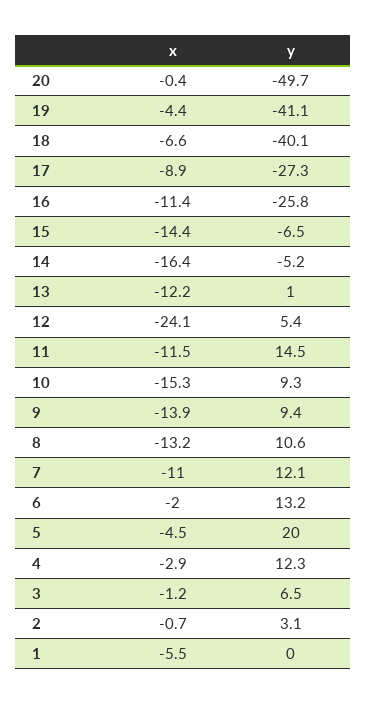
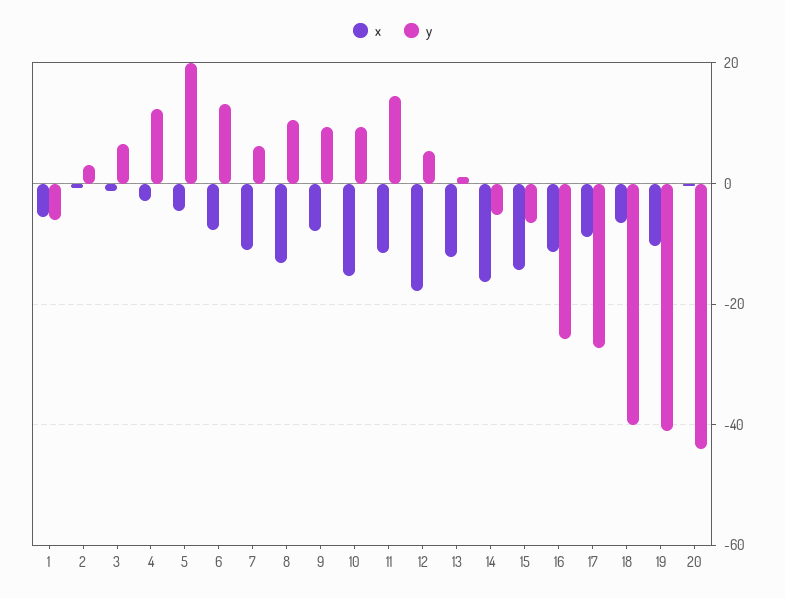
y, 20: -49.7 -> -44
x, 19: -4.4 -> -10
x, 12: -24.1 -> -18
x, 9: -13.9 -> -8
y, 7: 12.1 -> 6
x, 6: -2 -> -8
y, 1: 0 -> -6

